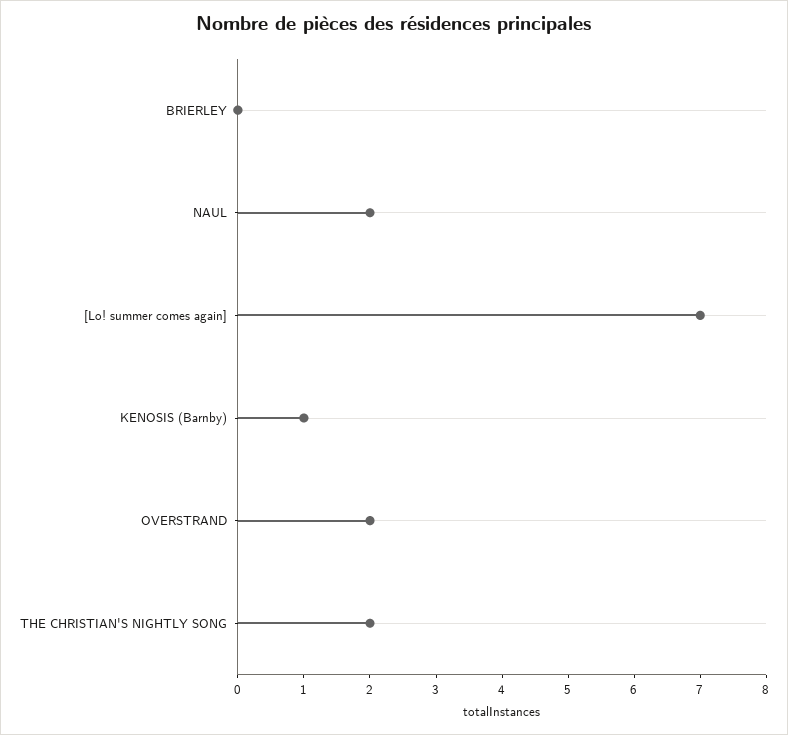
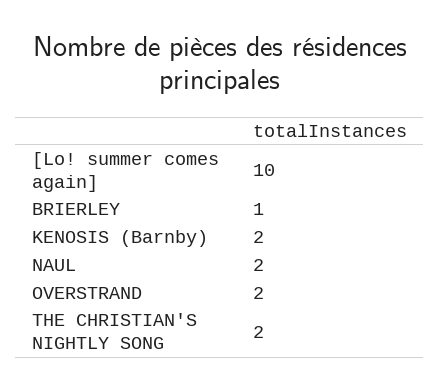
BRIERLEY: 0 -> 1
[Lo! summer comes again]: 7 -> 10
KENOSIS (Barnby): 1 -> 2

